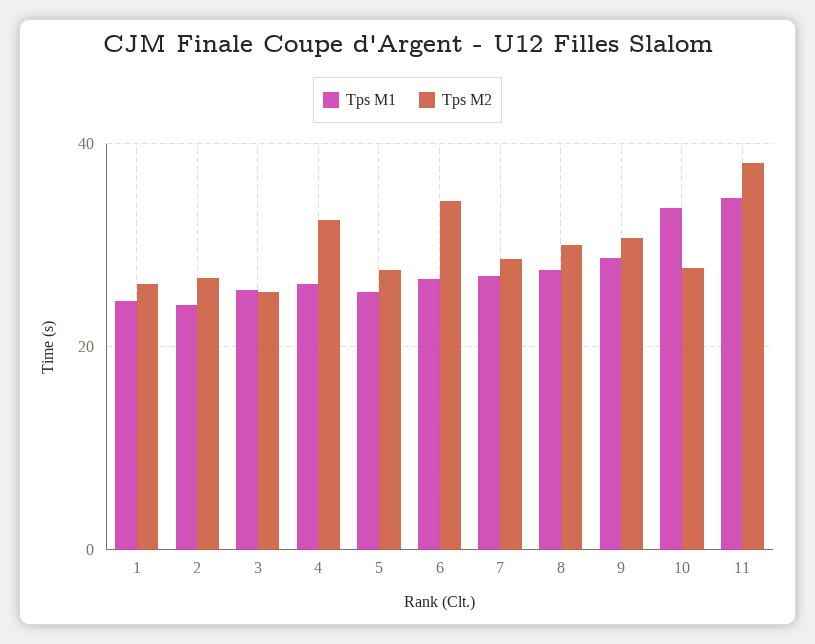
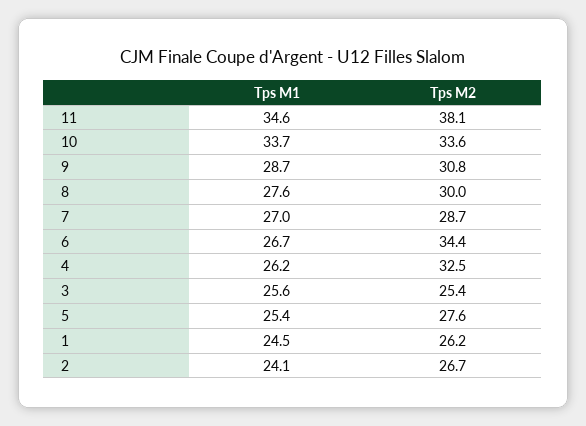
Tps M2, 10: 28 -> 33.6

